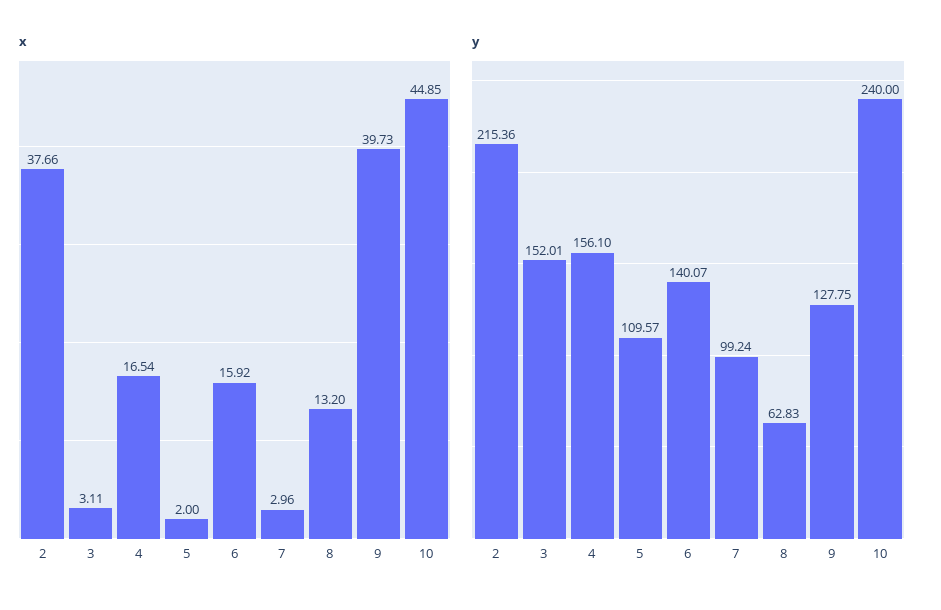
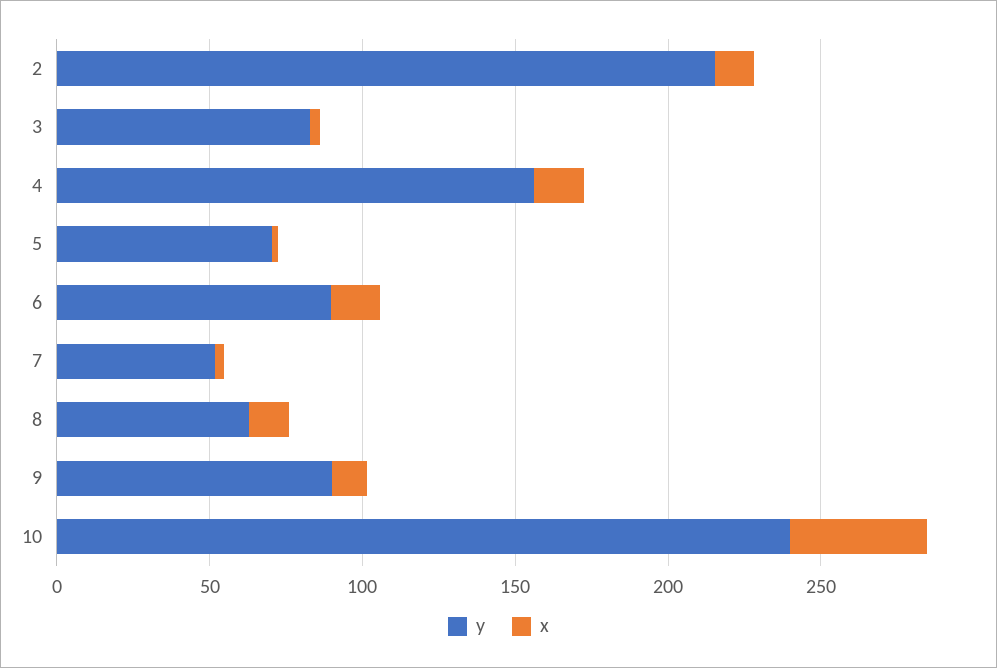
x, 2: 37.66 -> 10
x, 9: 39.73 -> 10
y, 3: 152.01 -> 80
y, 5: 109.57 -> 70
y, 6: 140.07 -> 90
y, 7: 99.24 -> 50
y, 9: 127.75 -> 90

